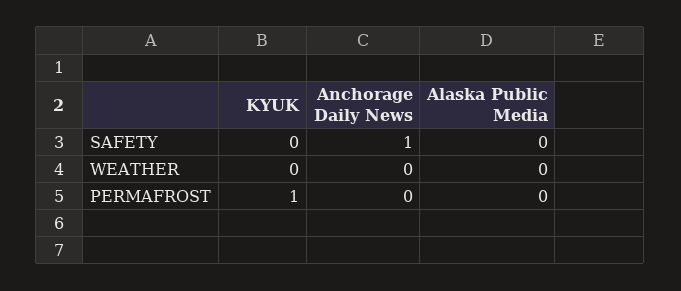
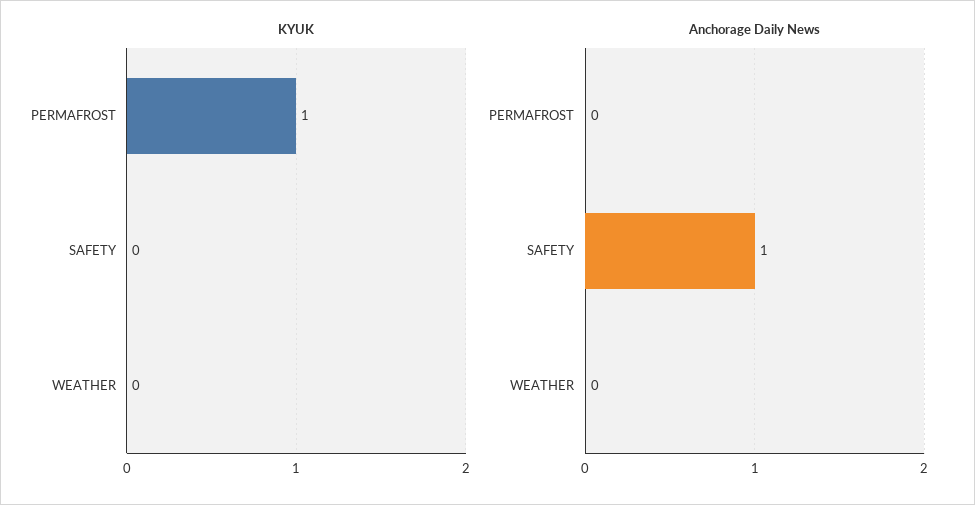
Alaska Public Media, SAFETY: 0 -> none
Alaska Public Media, WEATHER: 0 -> none
Alaska Public Media, PERMAFROST: 0 -> none

